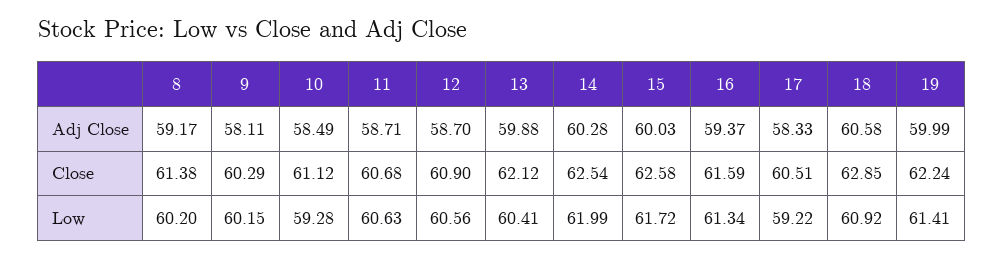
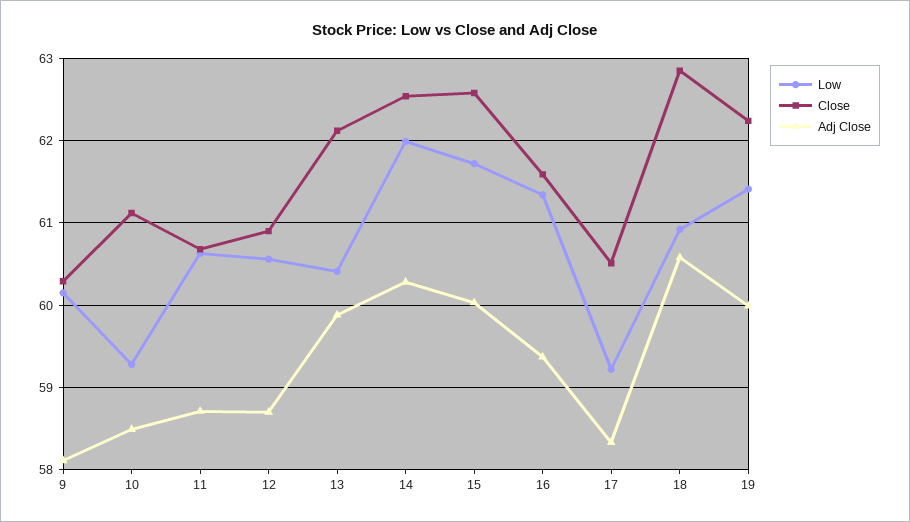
Adj Close, 8: 59.17 -> none
Close, 8: 61.38 -> none
Low, 8: 60.2 -> none

